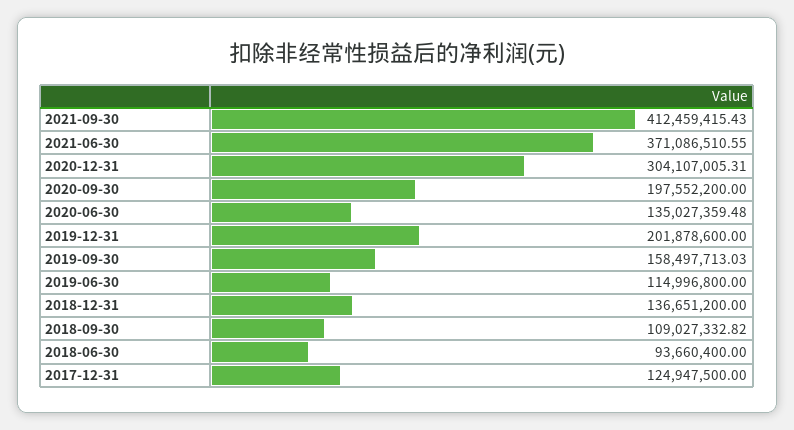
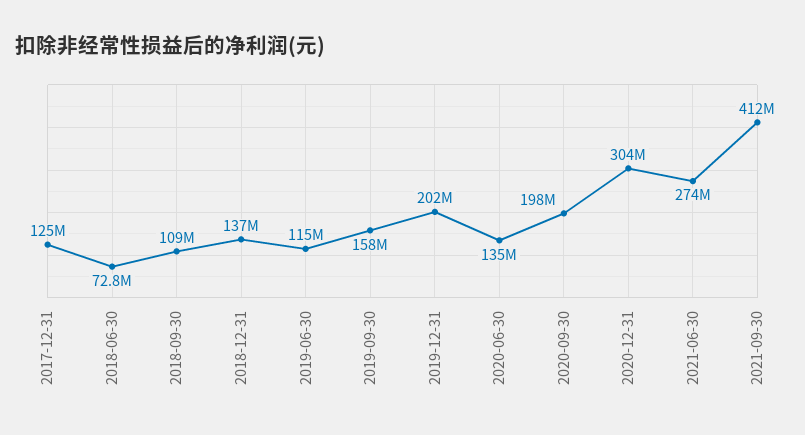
2021-06-30: 371086510.55 -> 274000000
2018-06-30: 93660400 -> 72800000

